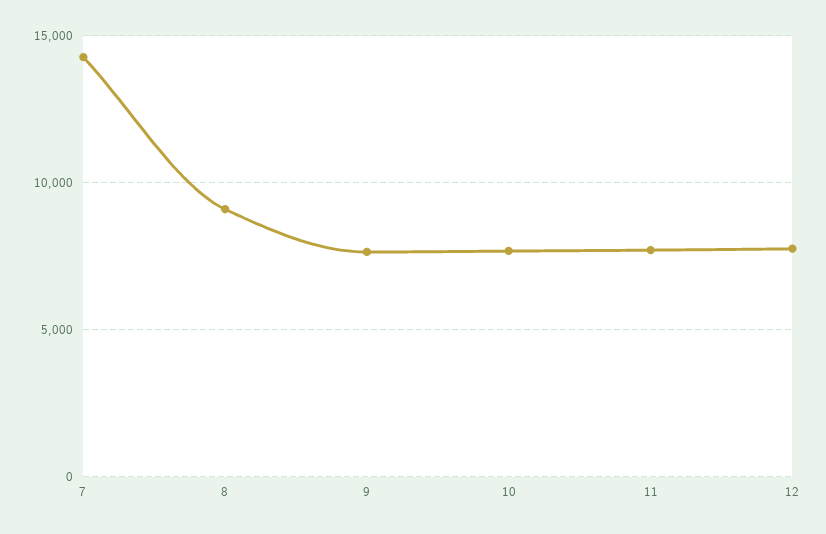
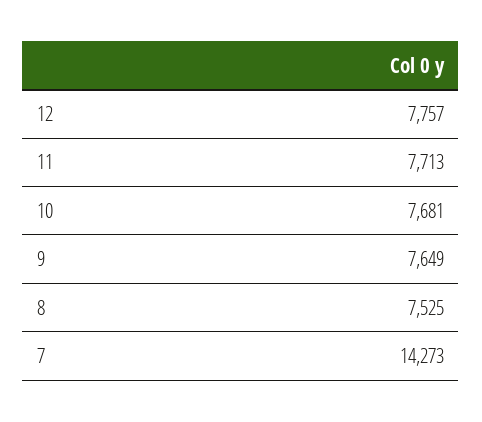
8: 9000 -> 7525

